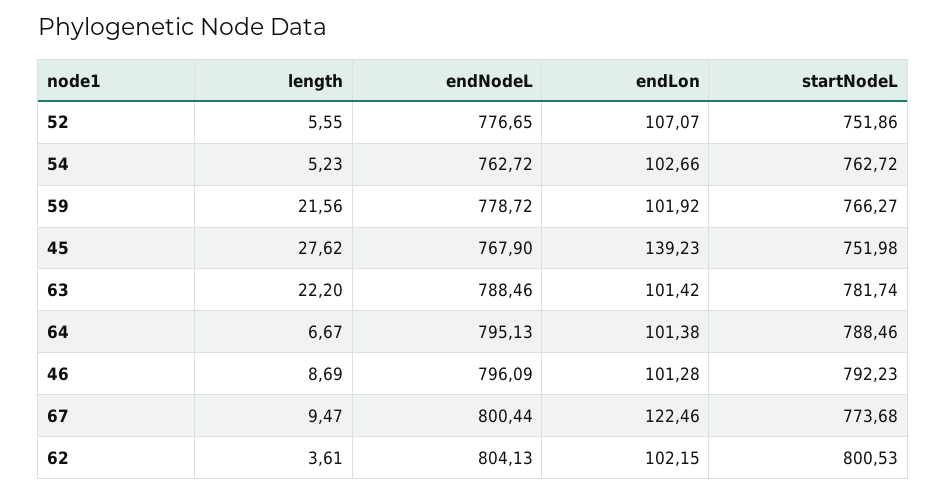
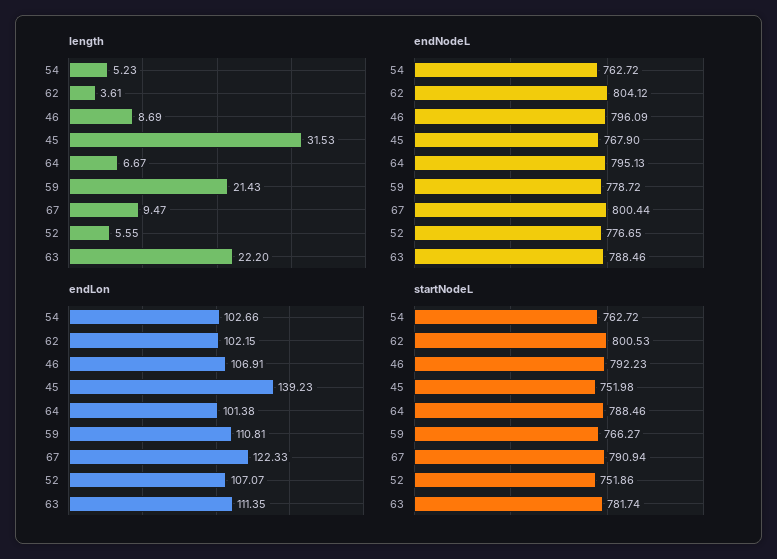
length, 59: 21.56 -> 21.43
endLon, 59: 101.92 -> 110.81
length, 45: 27.62 -> 31.53
endLon, 63: 101.42 -> 111.35
endLon, 46: 101.28 -> 106.91
endLon, 67: 122.46 -> 122.33
startNodeL, 67: 773.68 -> 790.94
endNodeL, 62: 804.13 -> 804.12

